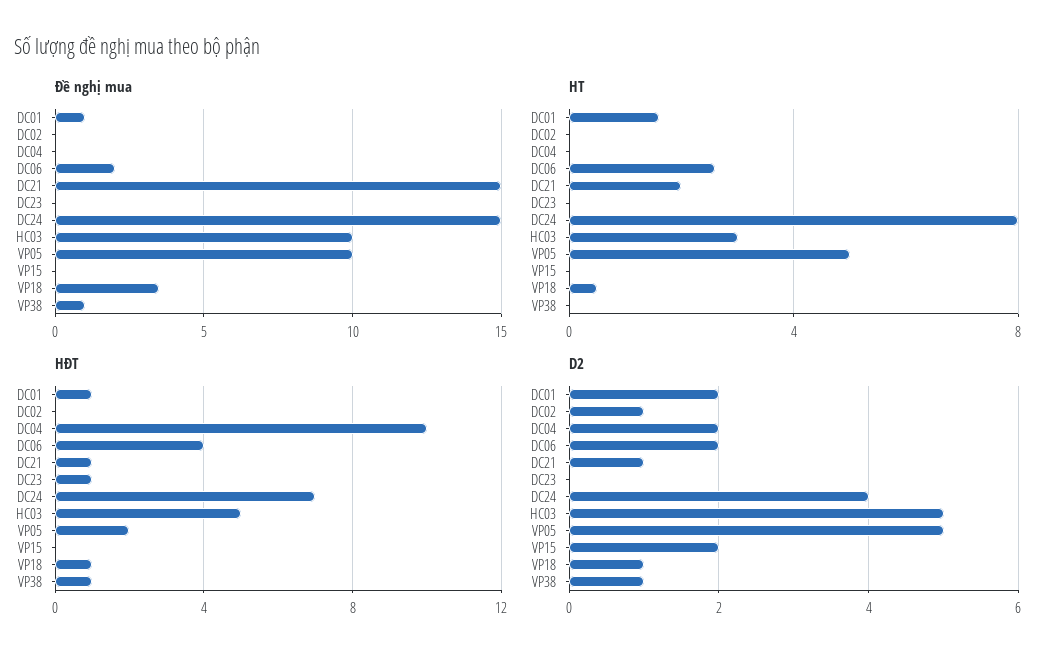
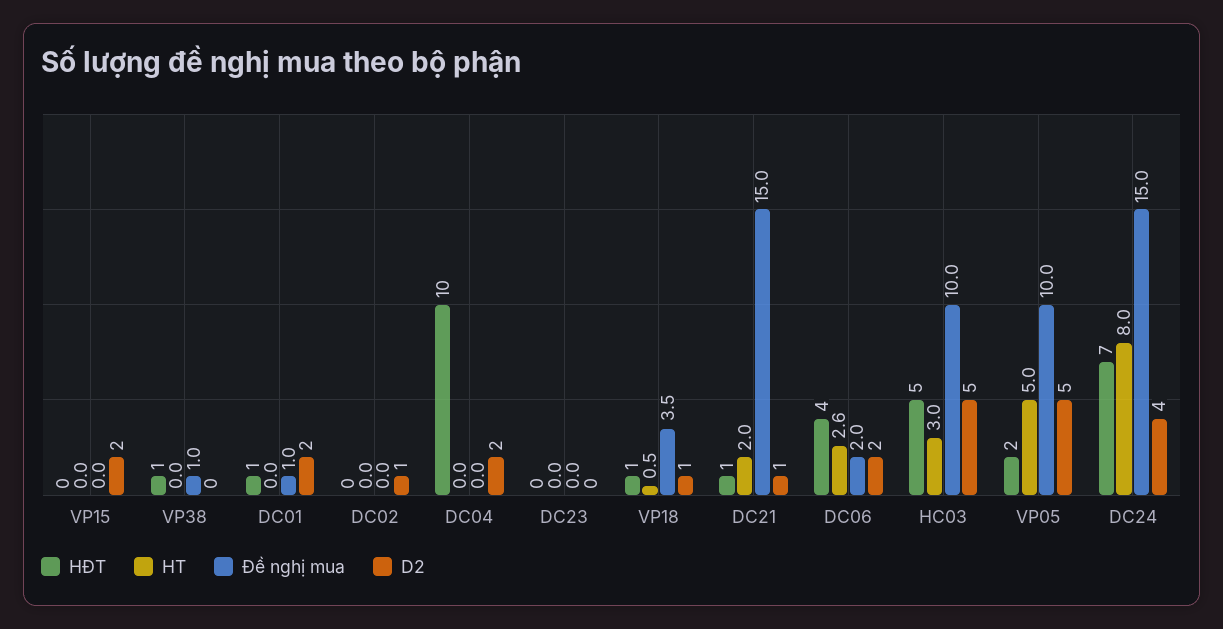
HT, DC01: 1.5 -> 0
HĐT, DC23: 1 -> 0
D2, VP38: 1 -> 0

